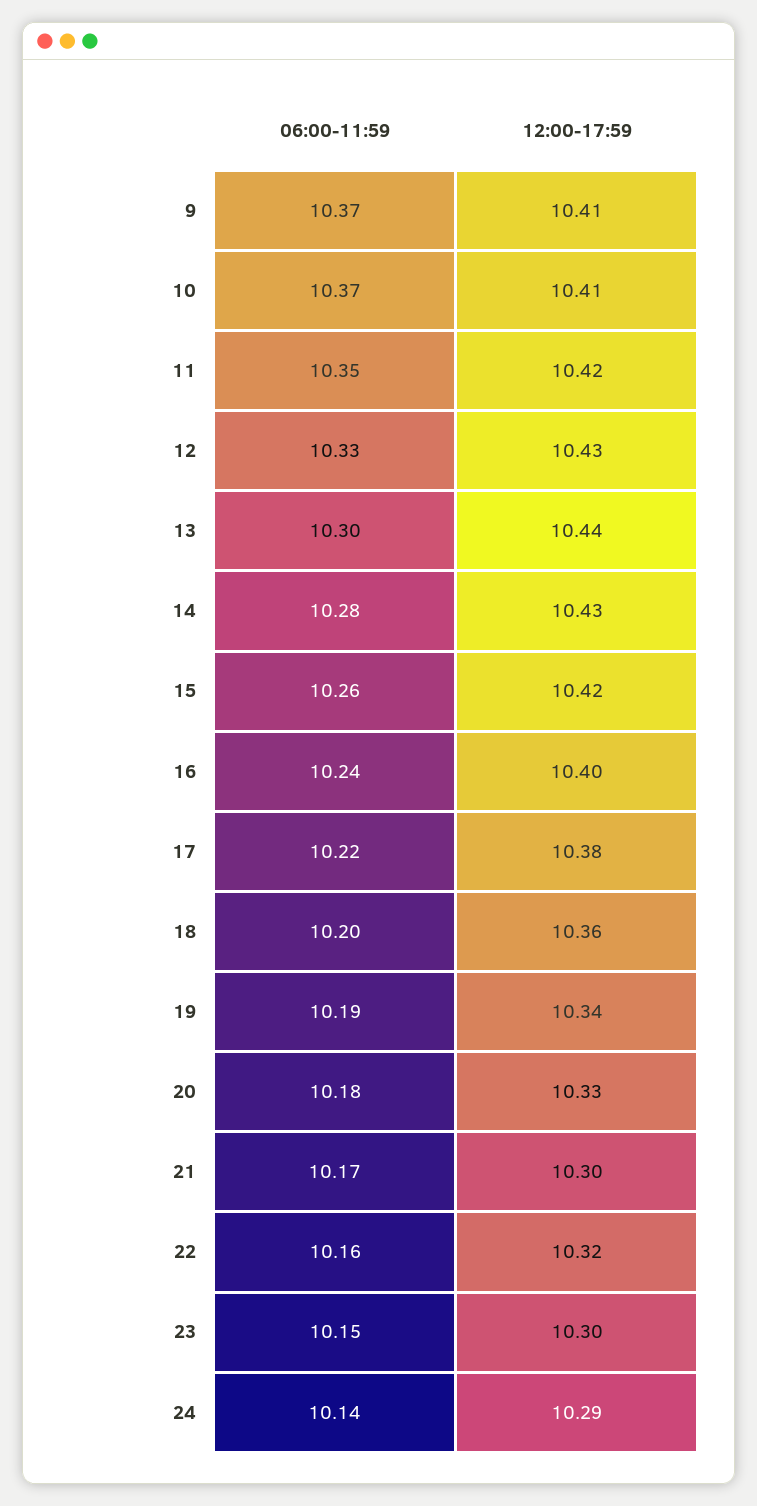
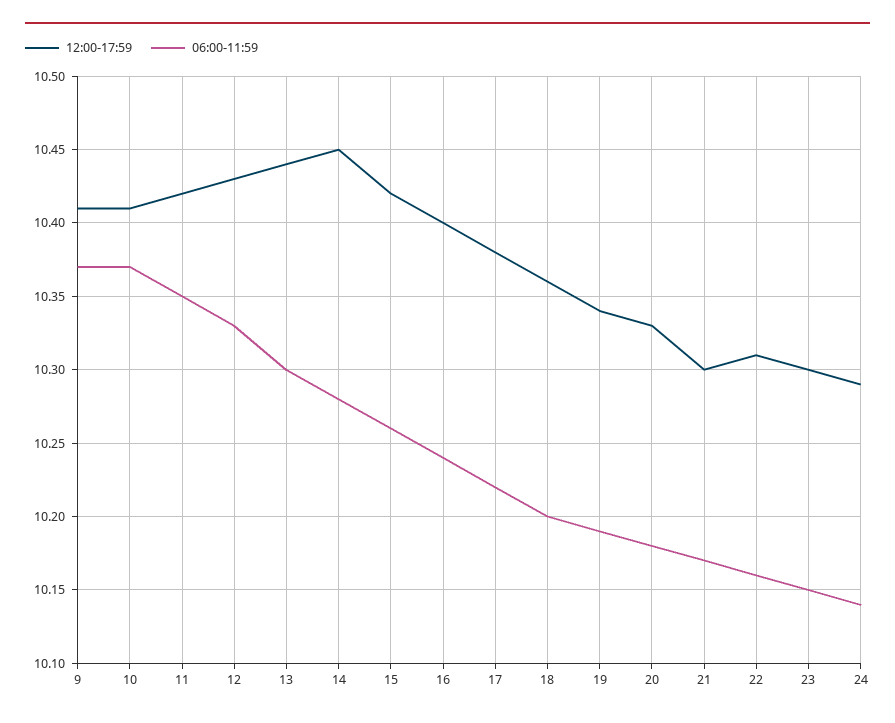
12:00-17:59, 14: 10.43 -> 10.45
12:00-17:59, 22: 10.32 -> 10.31

